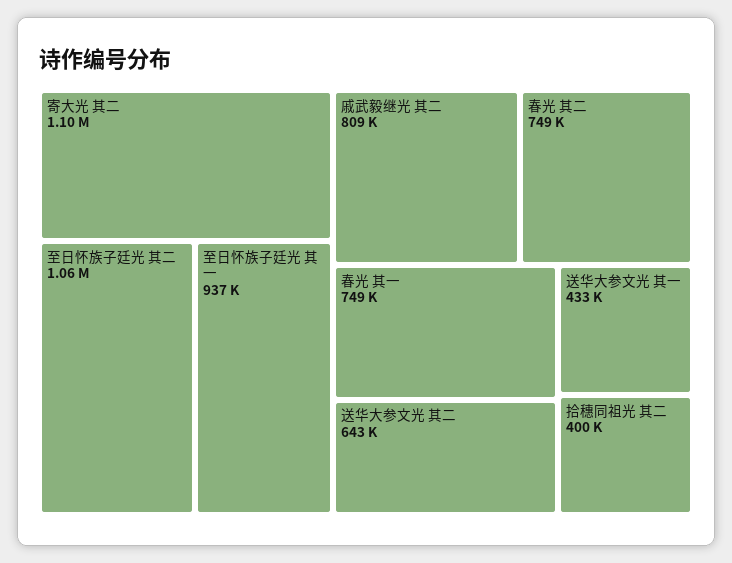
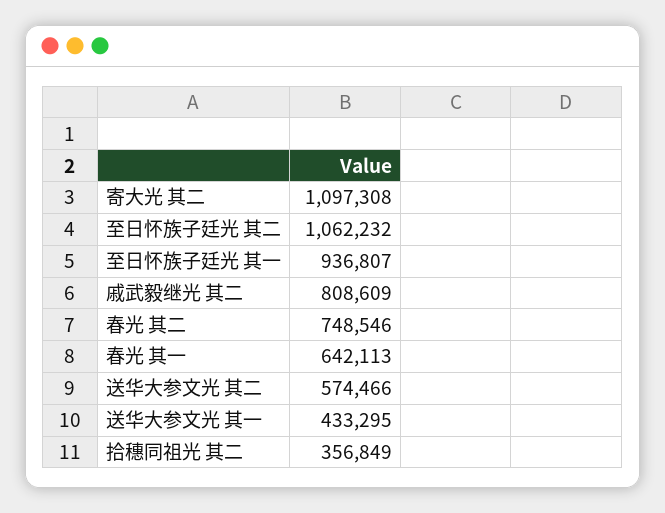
春光 其一: 749000 -> 642113
送华大参文光 其二: 643000 -> 574466
拾穗同祖光 其二: 400000 -> 356849

